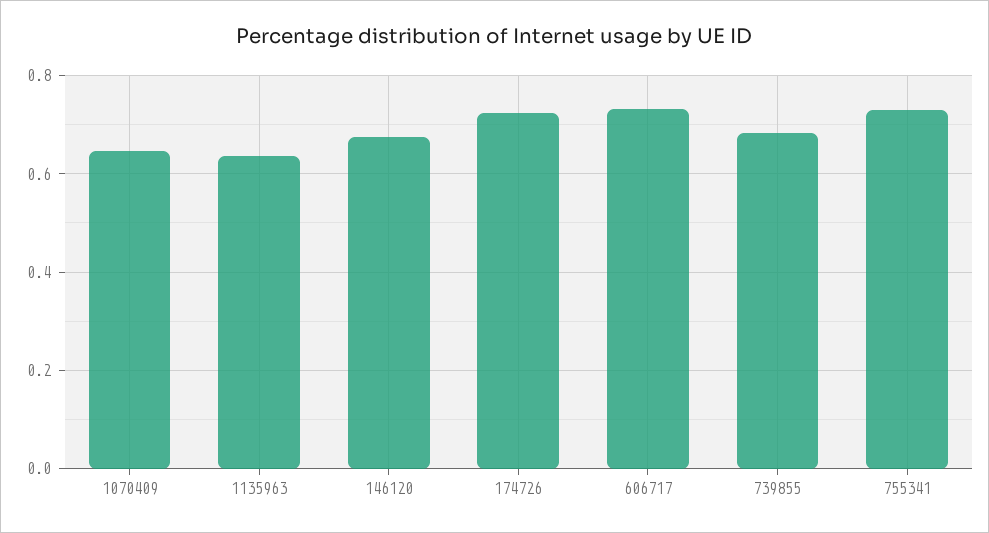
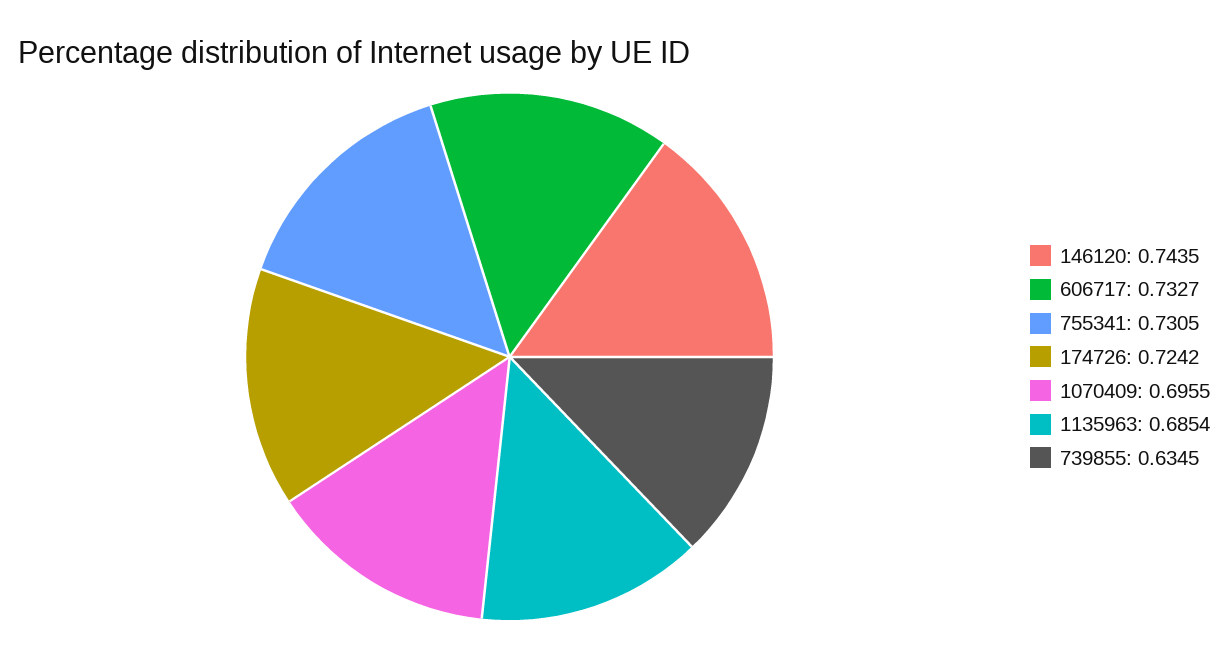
1070409: 0.64 -> 0.6955
1135963: 0.64 -> 0.6854
146120: 0.68 -> 0.7435
739855: 0.68 -> 0.6345

